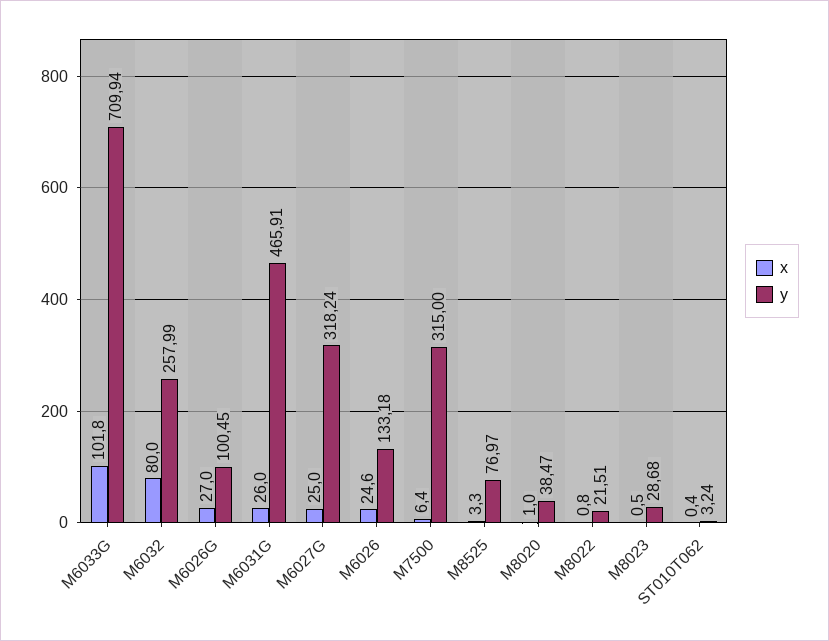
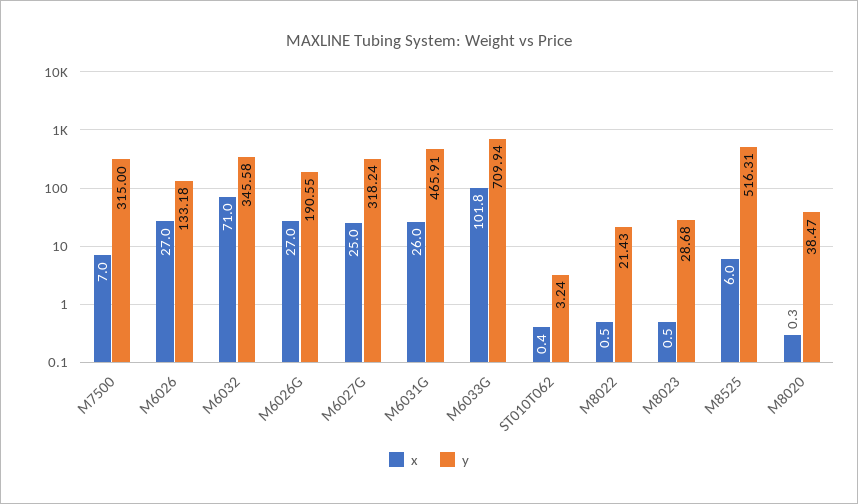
x, M6032: 80 -> 71
y, M6032: 257.99 -> 345.58
y, M6026G: 100.45 -> 190.55
x, M6026: 24.6 -> 27
x, M7500: 6.4 -> 7
x, M8525: 3.3 -> 6
y, M8525: 76.97 -> 516.31
x, M8020: 1 -> 0.3
x, M8022: 0.8 -> 0.5
y, M8022: 21.51 -> 21.43

